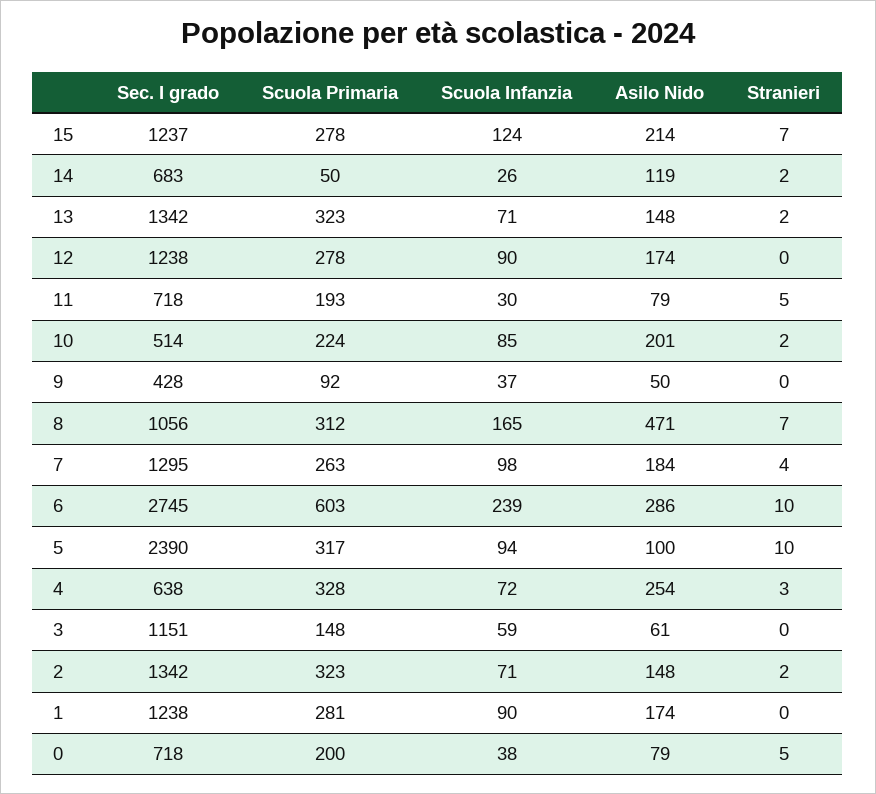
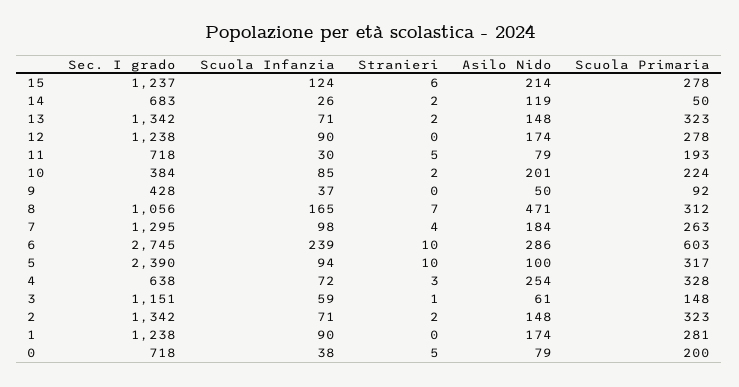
Stranieri, 15: 7 -> 6
Sec. I grado, 10: 514 -> 384
Stranieri, 3: 0 -> 1

